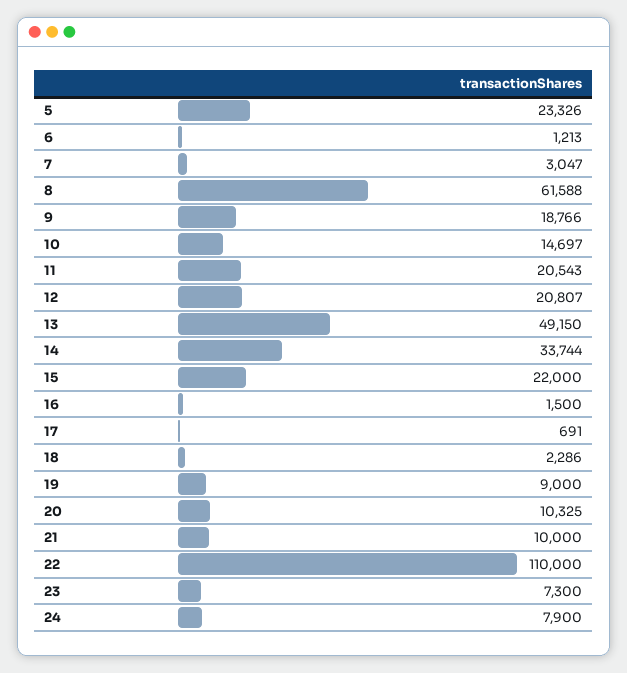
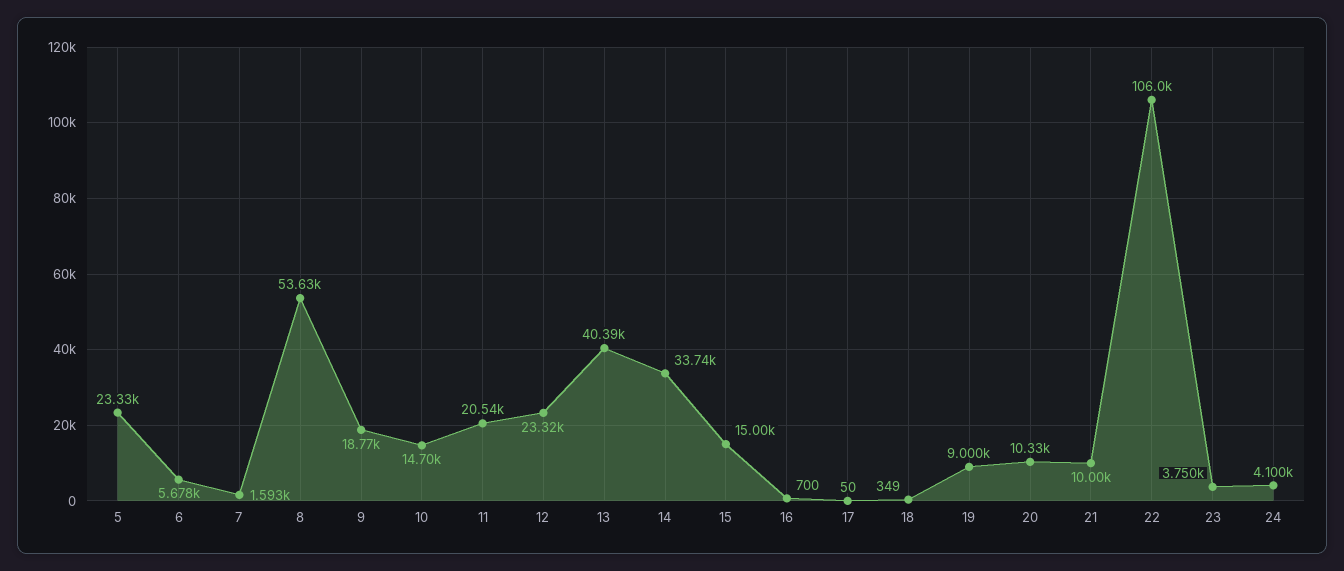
6: 1213 -> 5678
7: 3047 -> 1593
8: 61588 -> 53630
12: 20807 -> 23320
13: 49150 -> 40390
15: 22000 -> 15000
16: 1500 -> 700
17: 691 -> 50
18: 2286 -> 349
22: 110000 -> 106000
23: 7300 -> 3750
24: 7900 -> 4100

